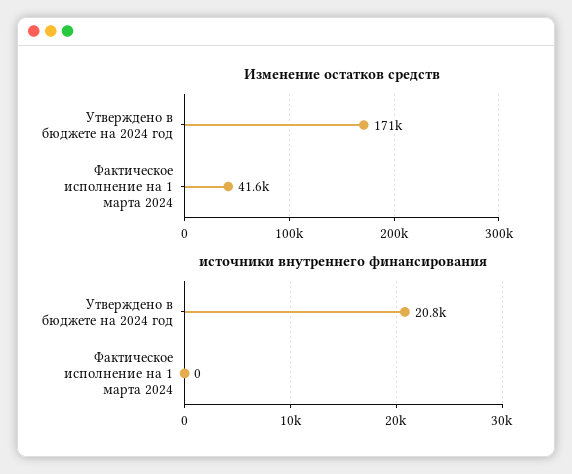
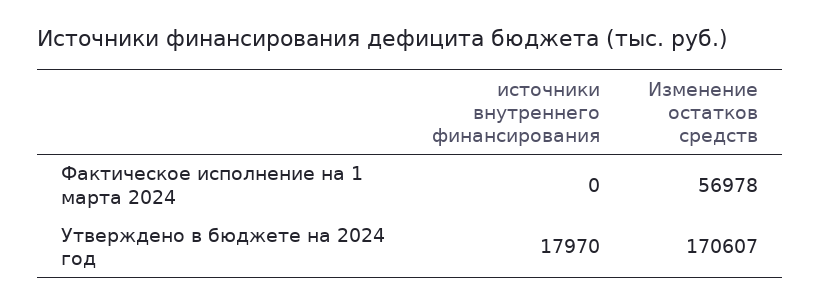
Изменение остатков средств, Фактическое исполнение на 1 марта 2024: 41600 -> 56978
источники внутреннего финансирования, Утверждено в бюджете на 2024 год: 20800 -> 17970

